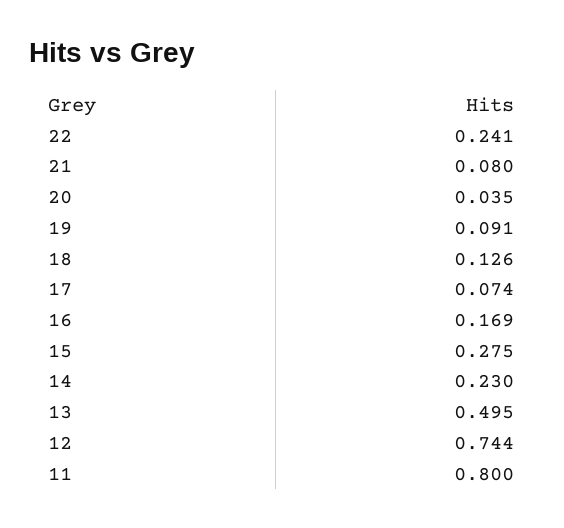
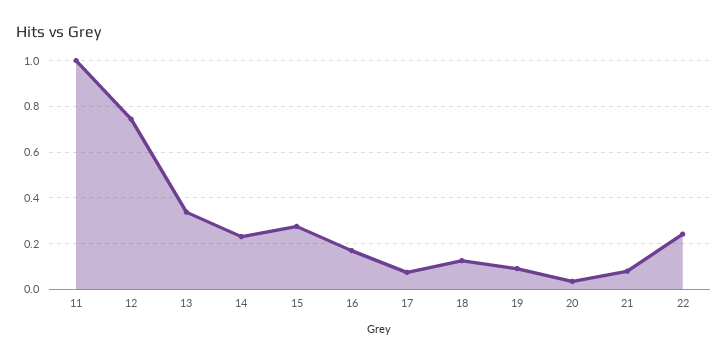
13: 0.495 -> 0.35
11: 0.8 -> 1

